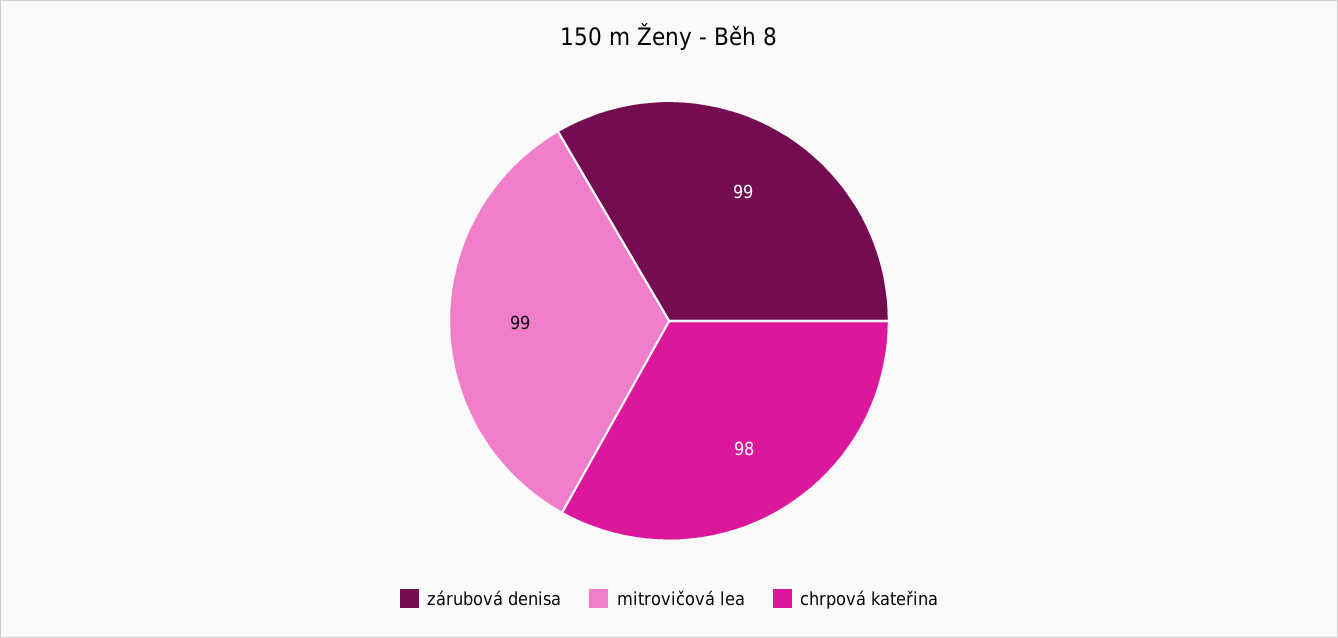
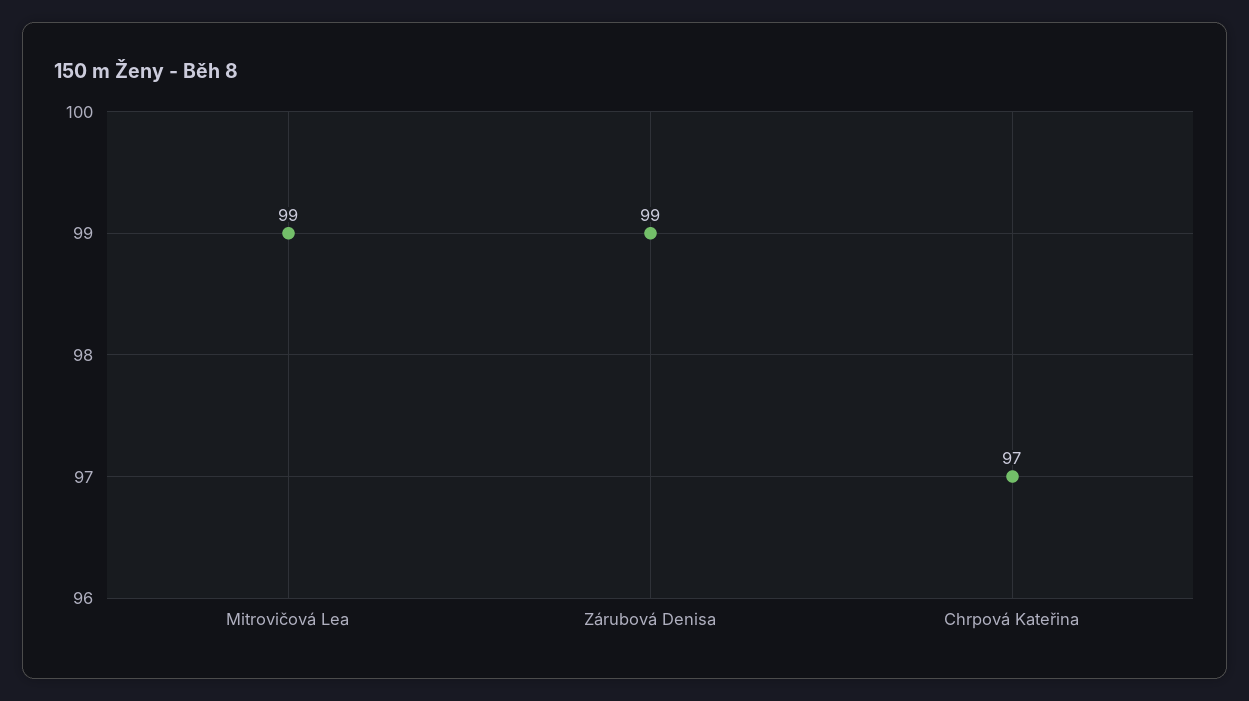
chrpová kateřina: 98 -> 97

